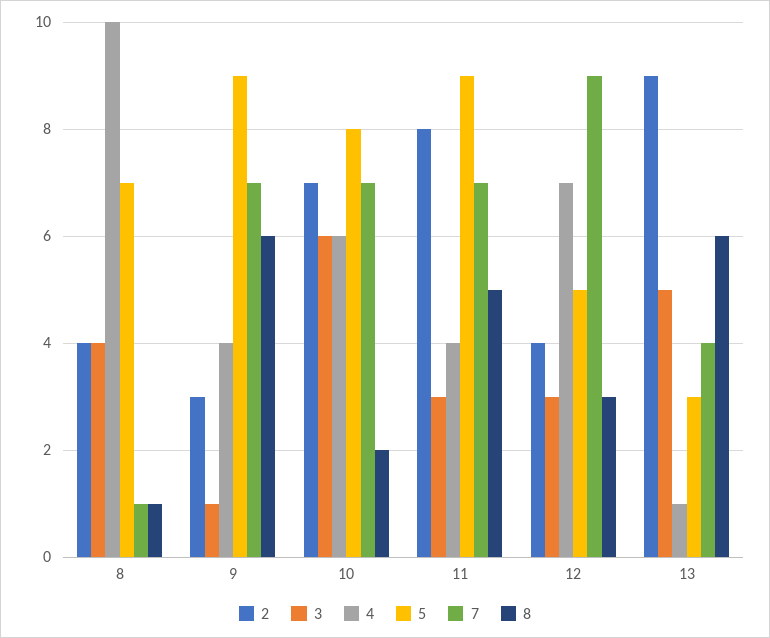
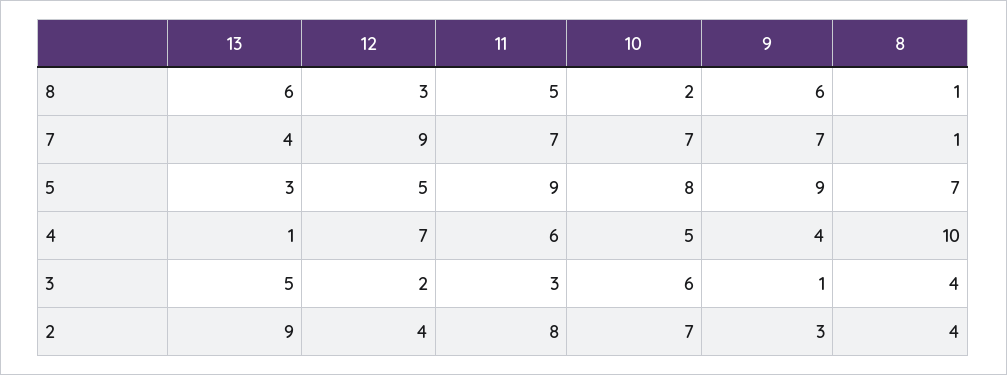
4, 10: 6 -> 5
4, 11: 4 -> 6
3, 12: 3 -> 2

